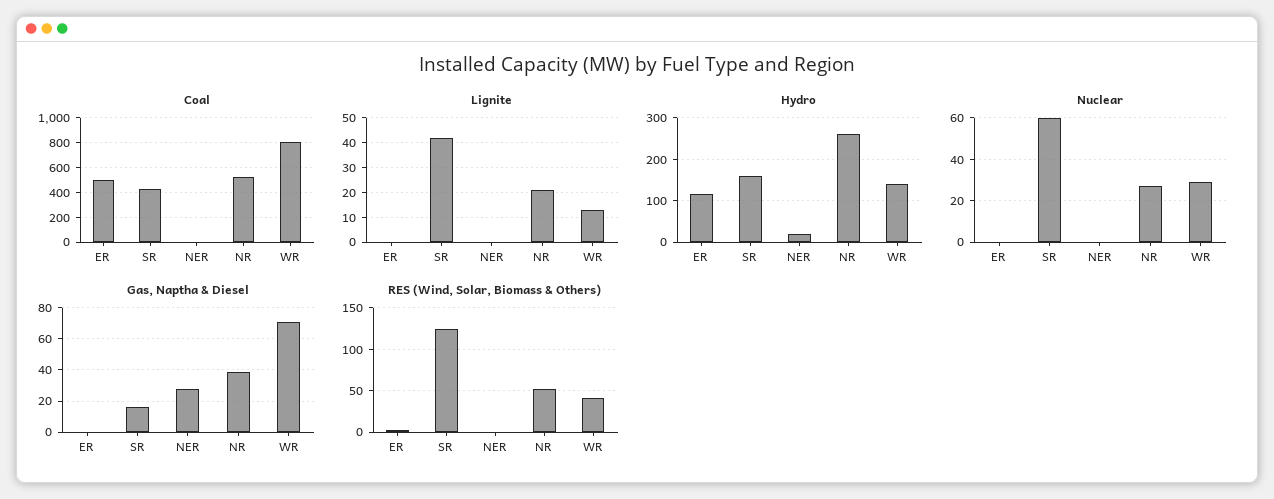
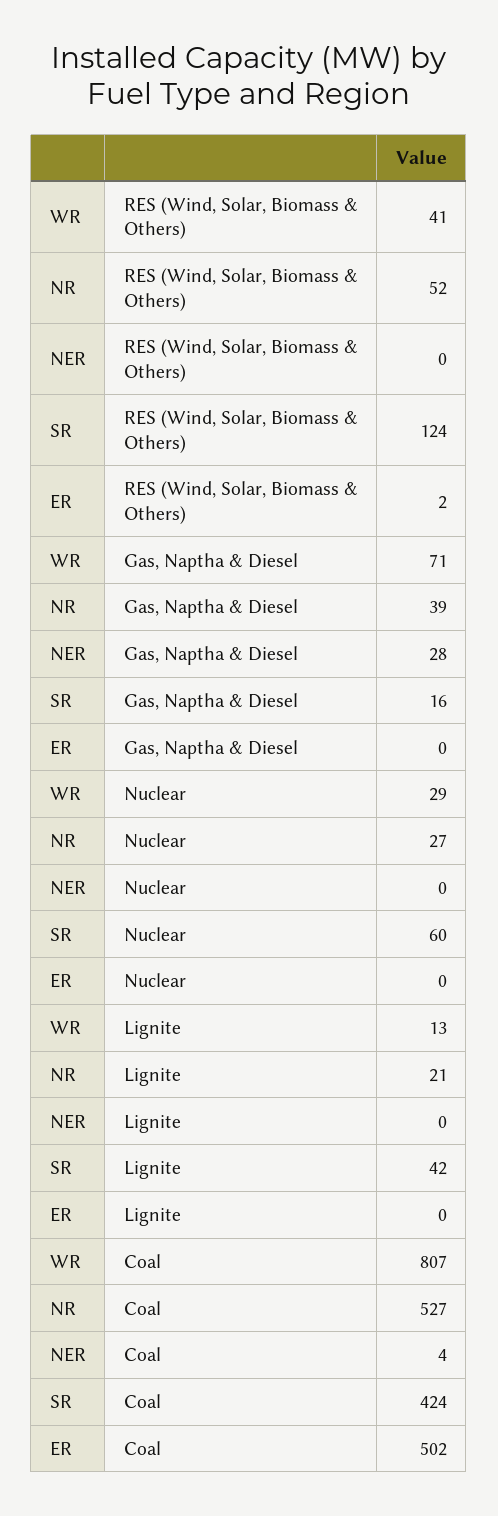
Hydro, ER: 120 -> none
Hydro, SR: 160 -> none
Hydro, NER: 20 -> none
Hydro, NR: 260 -> none
Hydro, WR: 140 -> none

